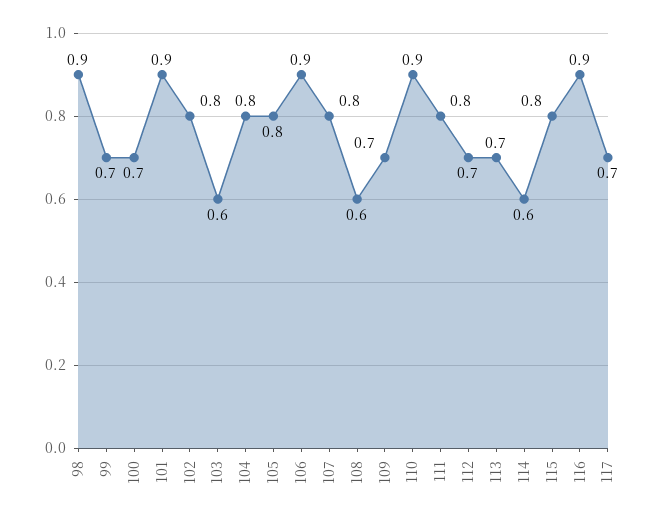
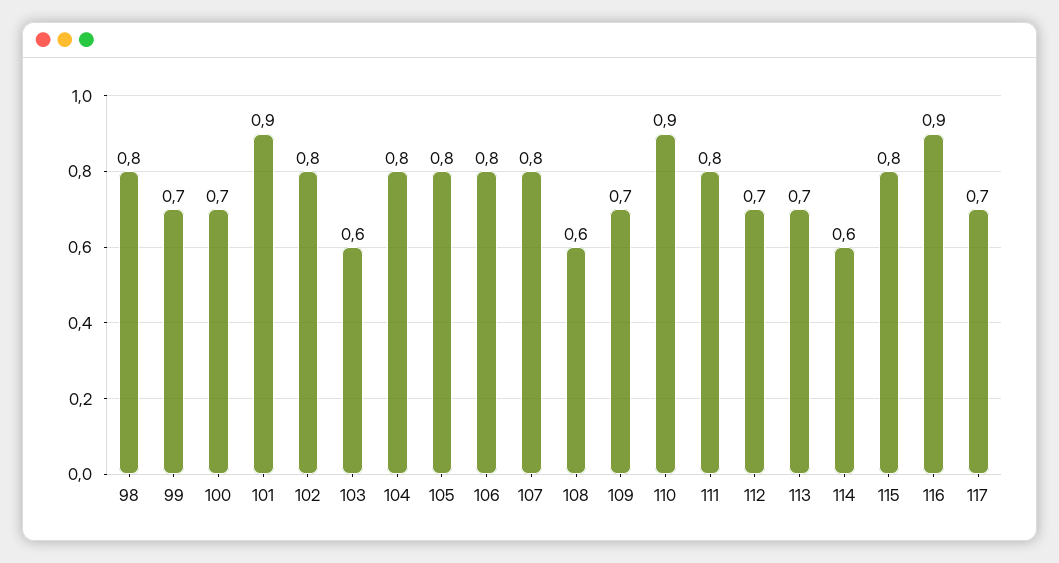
98: 0.9 -> 0.8
106: 0.9 -> 0.8

